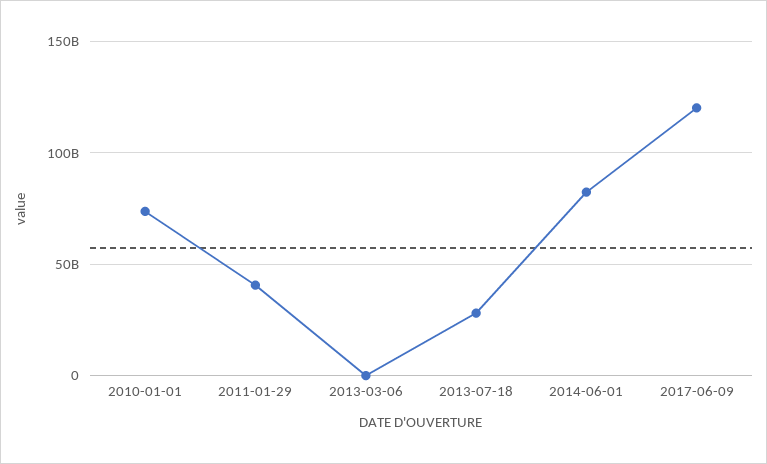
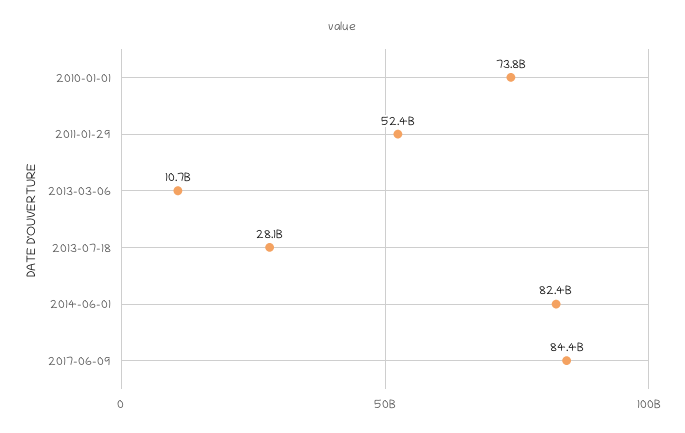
2011-01-29: 40000000000 -> 52400000000
2013-03-06: 0 -> 10700000000
2017-06-09: 120000000000 -> 84400000000

